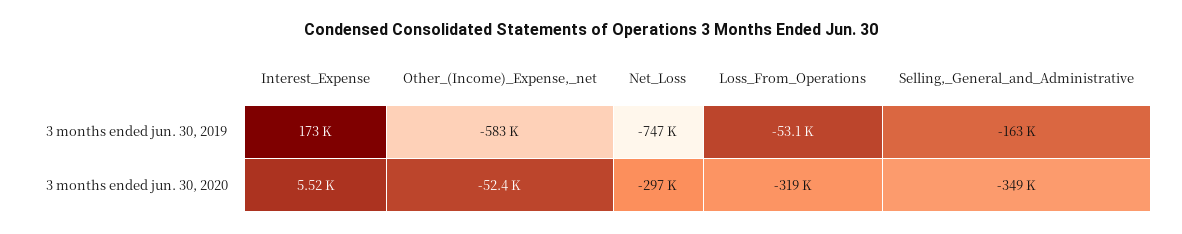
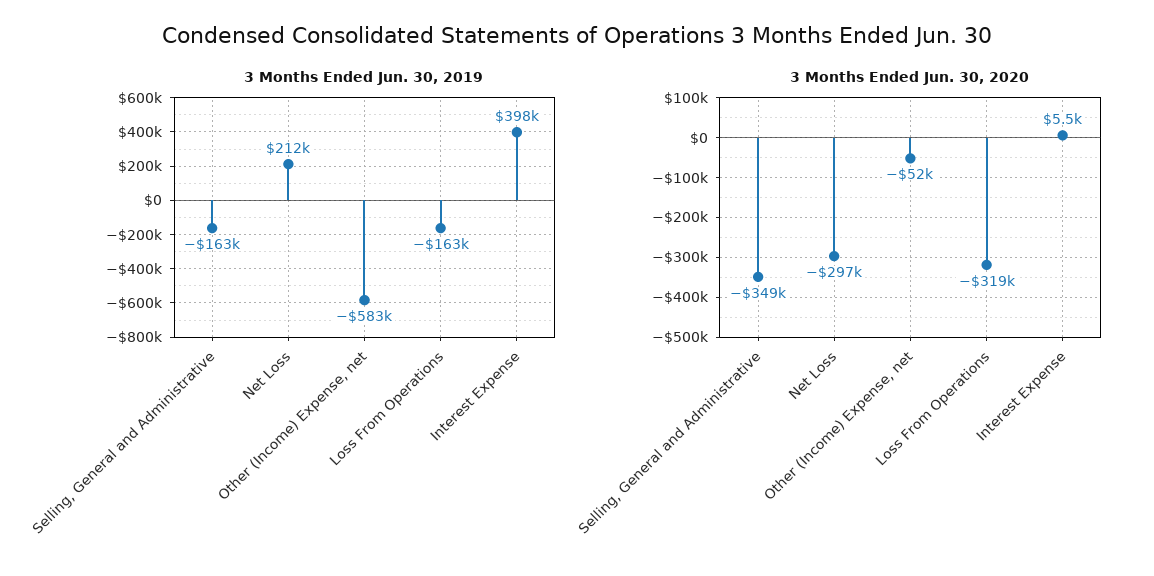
3 months ended jun. 30, 2019, Interest_Expense: 173000 -> 398000
3 months ended jun. 30, 2019, Net_Loss: -747000 -> 212000
3 months ended jun. 30, 2019, Loss_From_Operations: -53100 -> -163000

